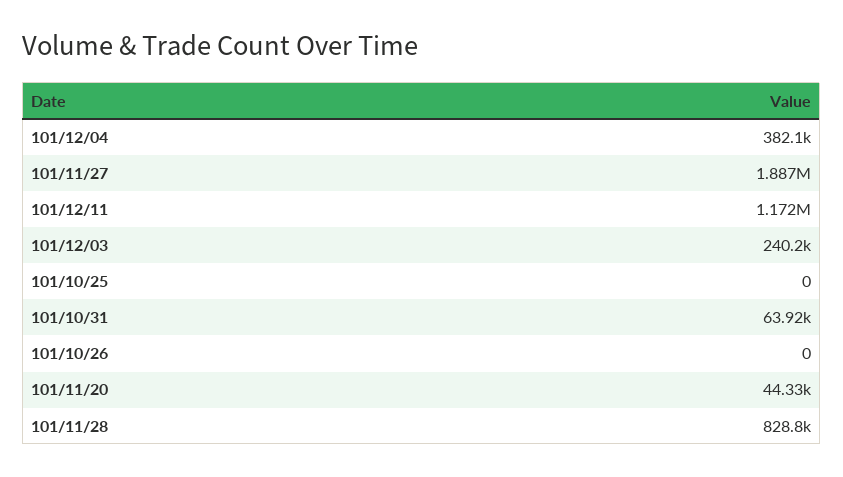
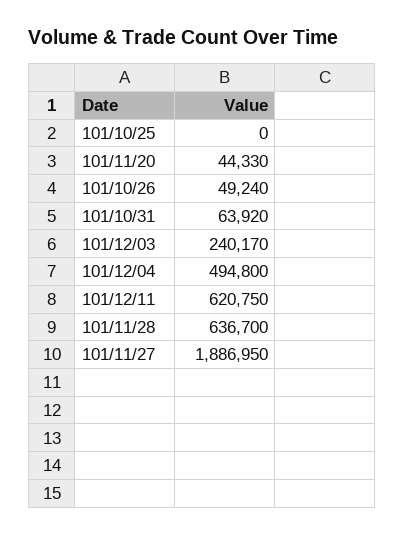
101/12/04: 382100 -> 494800
101/12/11: 1172000 -> 620750
101/10/26: 0 -> 49240
101/11/28: 828800 -> 636700

